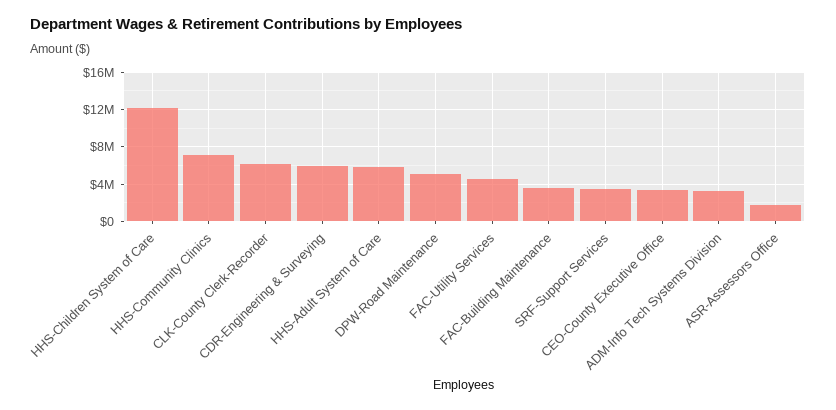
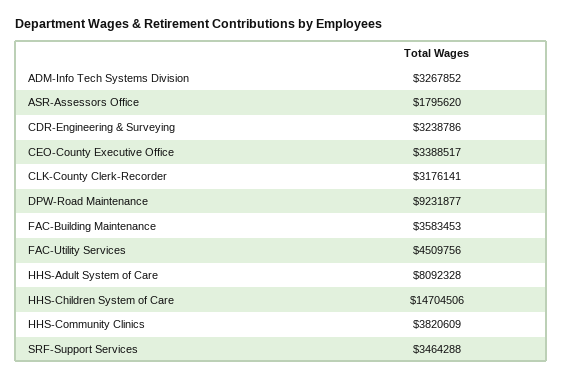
HHS-Children System of Care: 12000000 -> 14704506
HHS-Community Clinics: 7000000 -> 3820609
CLK-County Clerk-Recorder: 6000000 -> 3176141
CDR-Engineering & Surveying: 6000000 -> 3238786
HHS-Adult System of Care: 6000000 -> 8092328
DPW-Road Maintenance: 5000000 -> 9231877

